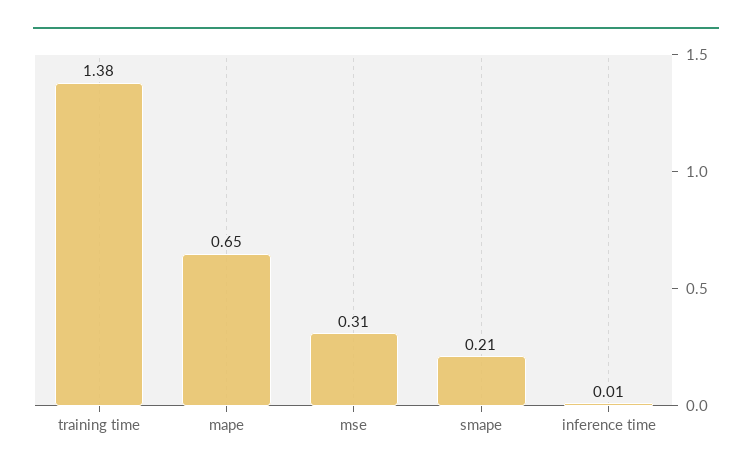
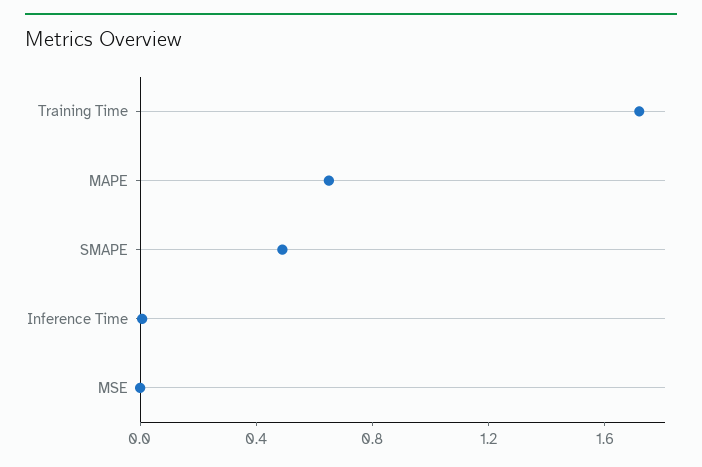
training time: 1.38 -> 1.7
mse: 0.31 -> 0
smape: 0.21 -> 0.5

